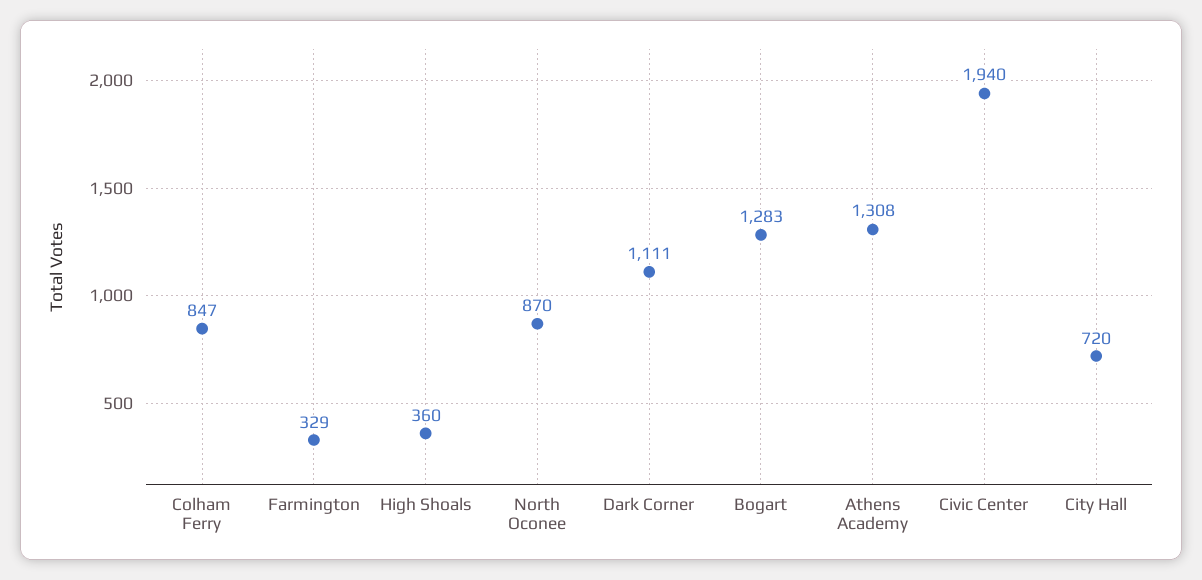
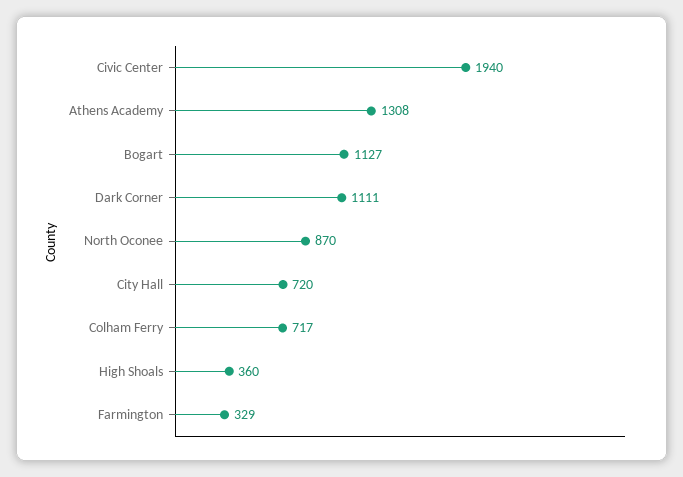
Colham Ferry: 847 -> 717
Bogart: 1283 -> 1127

